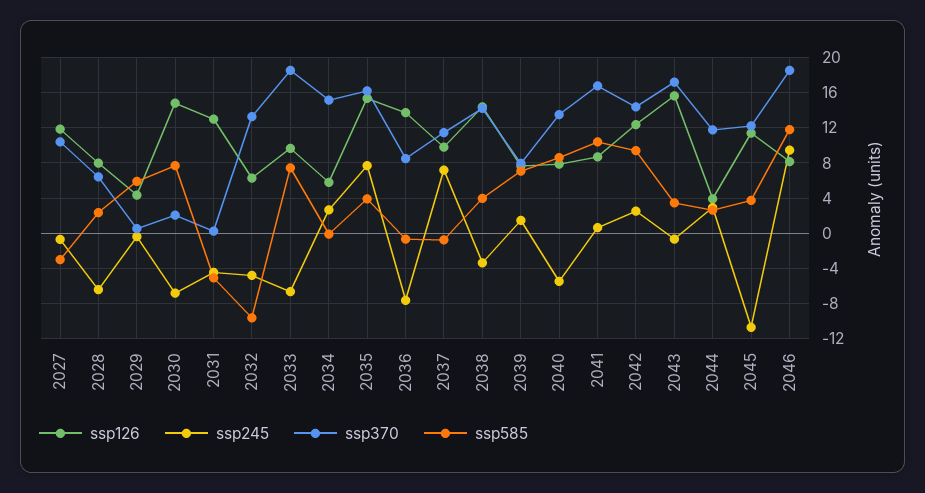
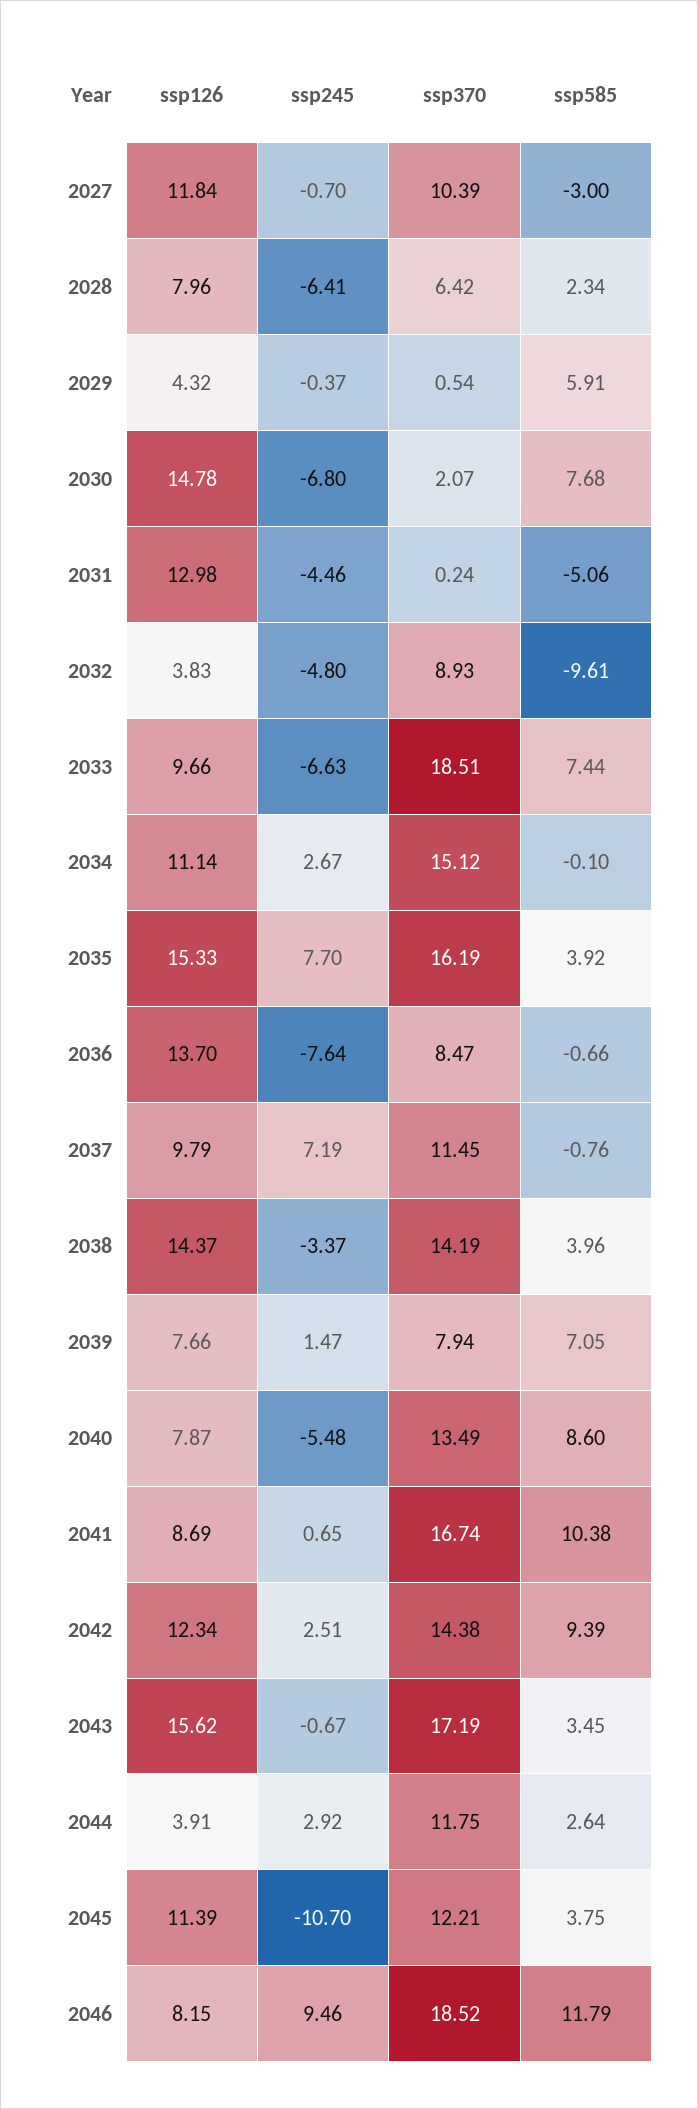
ssp126, 2032: 6 -> 3.83
ssp370, 2032: 13 -> 8.93
ssp126, 2034: 6 -> 11.14

